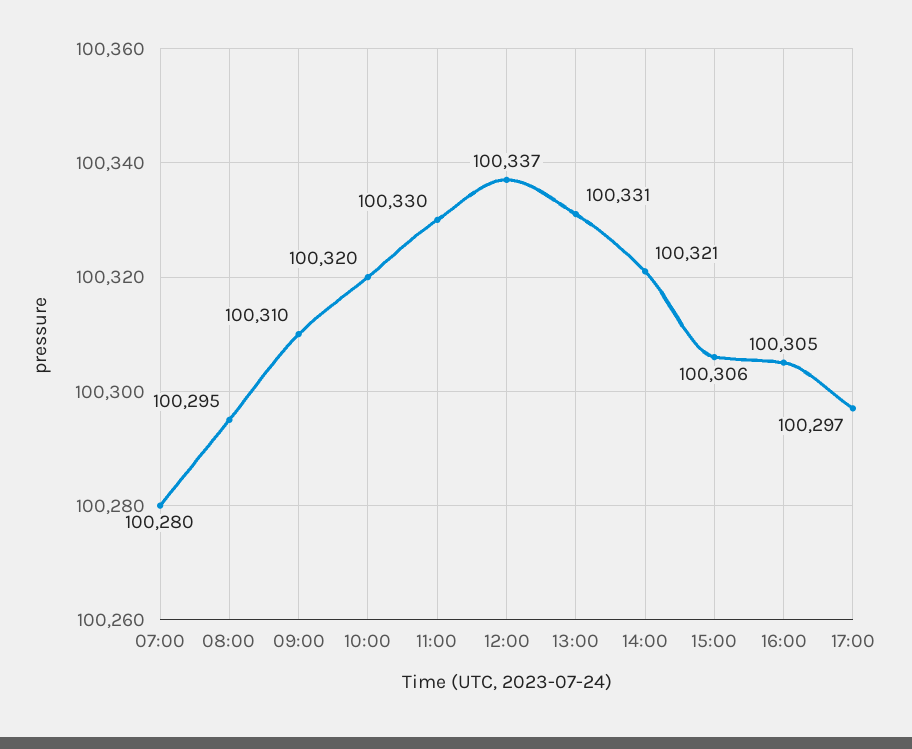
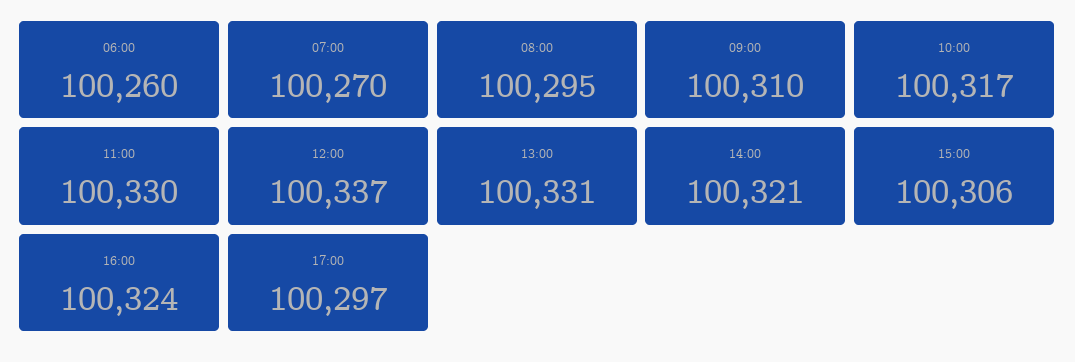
07:00: 100280 -> 100270
10:00: 100320 -> 100317
16:00: 100305 -> 100324
06:00: none -> 100260

